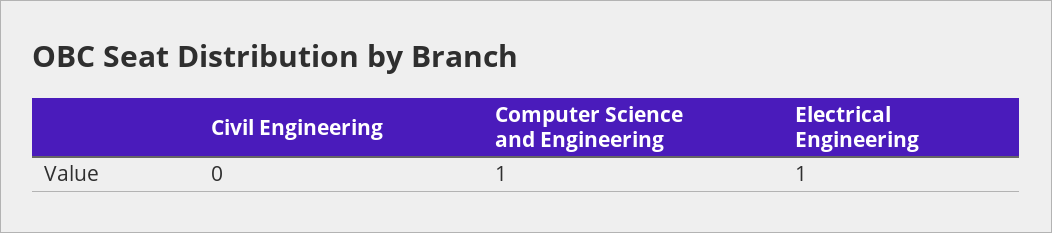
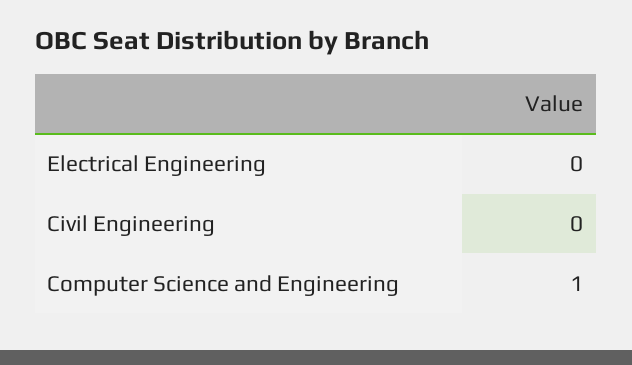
Electrical Engineering: 1 -> 0

